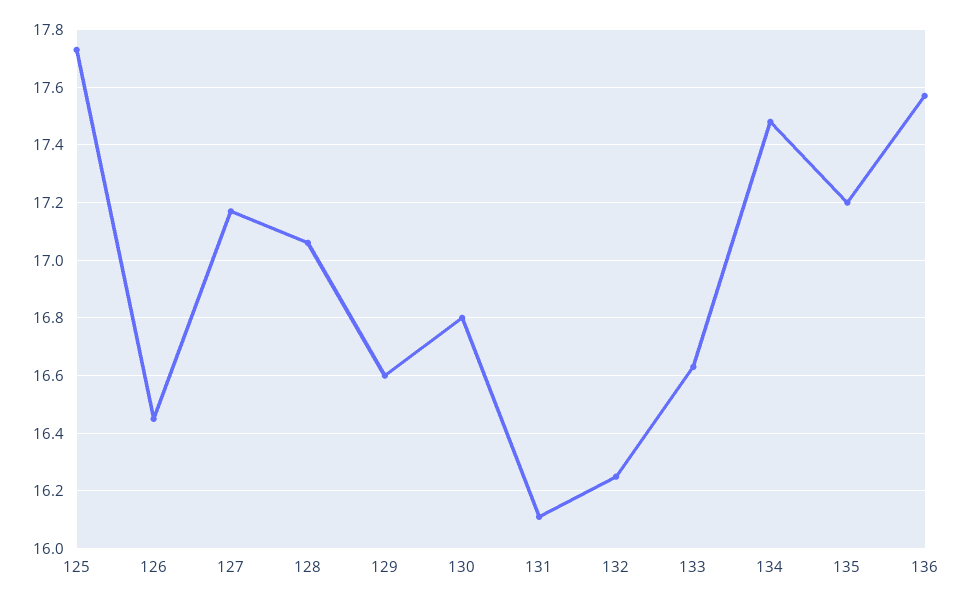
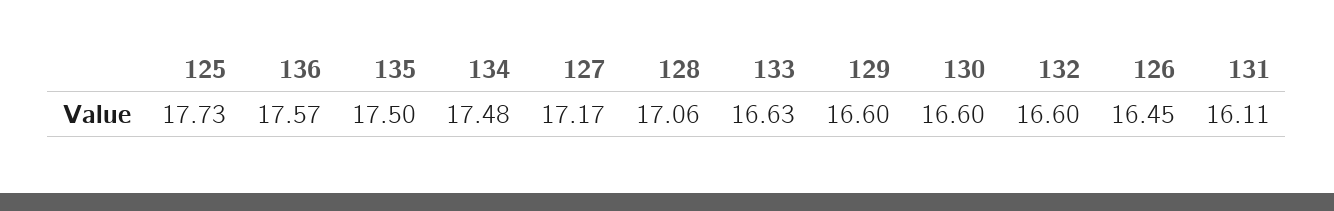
130: 16.8 -> 16.6
132: 16.25 -> 16.6
135: 17.2 -> 17.5

